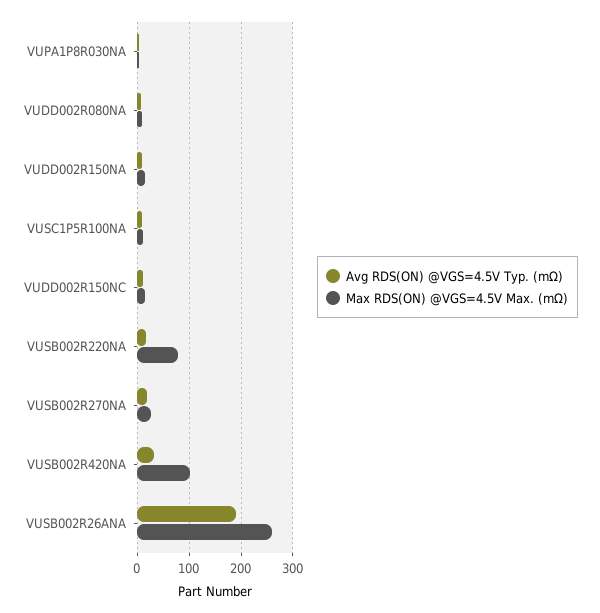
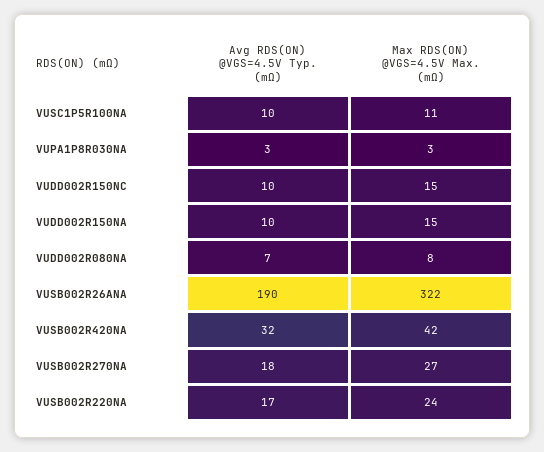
Max RDS(ON) @VGS=4.5V Max. (mΩ), VUSB002R220NA: 80 -> 24
Max RDS(ON) @VGS=4.5V Max. (mΩ), VUSB002R420NA: 100 -> 42
Max RDS(ON) @VGS=4.5V Max. (mΩ), VUSB002R26ANA: 260 -> 322

